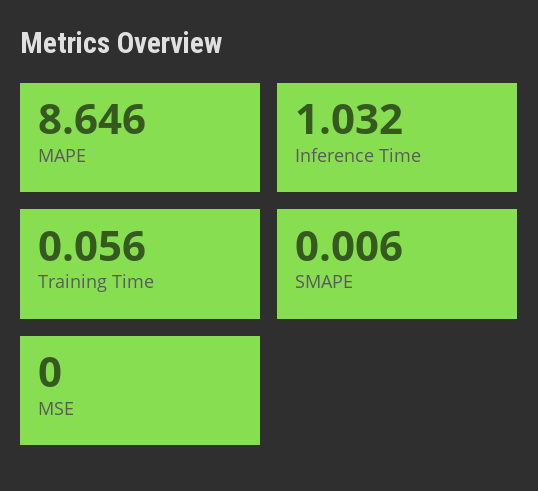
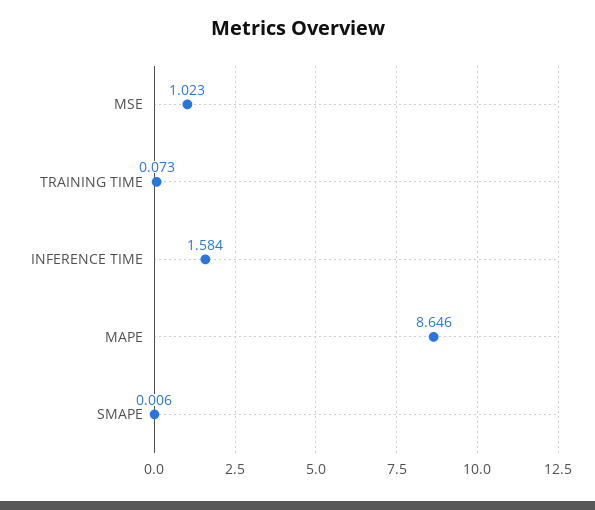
Inference Time: 1.032 -> 1.584
Training Time: 0.056 -> 0.073
MSE: 0 -> 1.023

